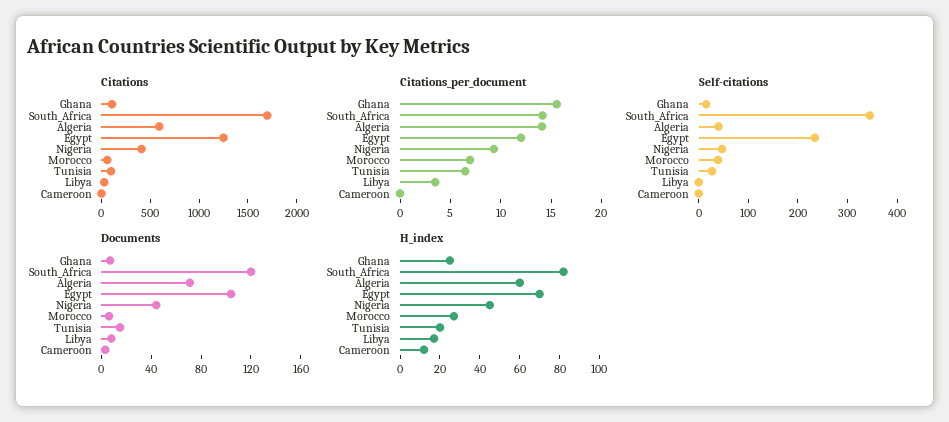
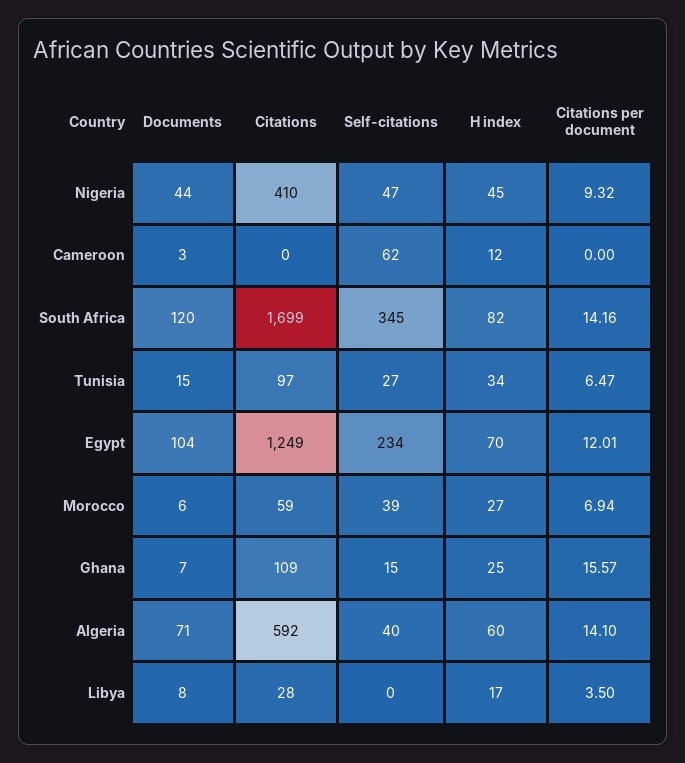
Self-citations, Cameroon: 0 -> 62
H_index, Tunisia: 20 -> 34

